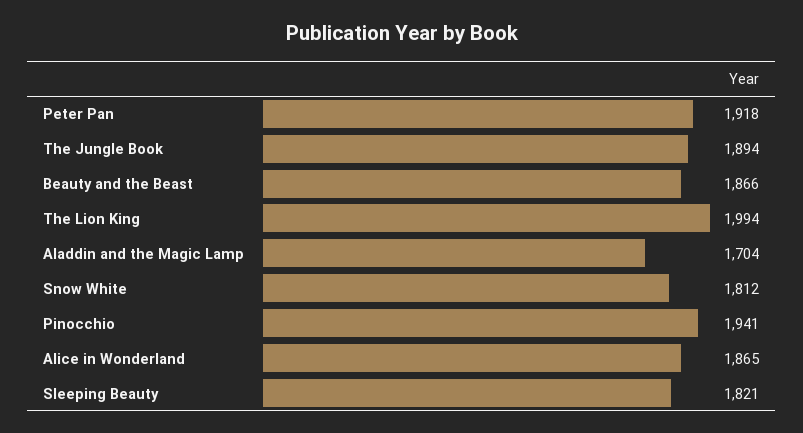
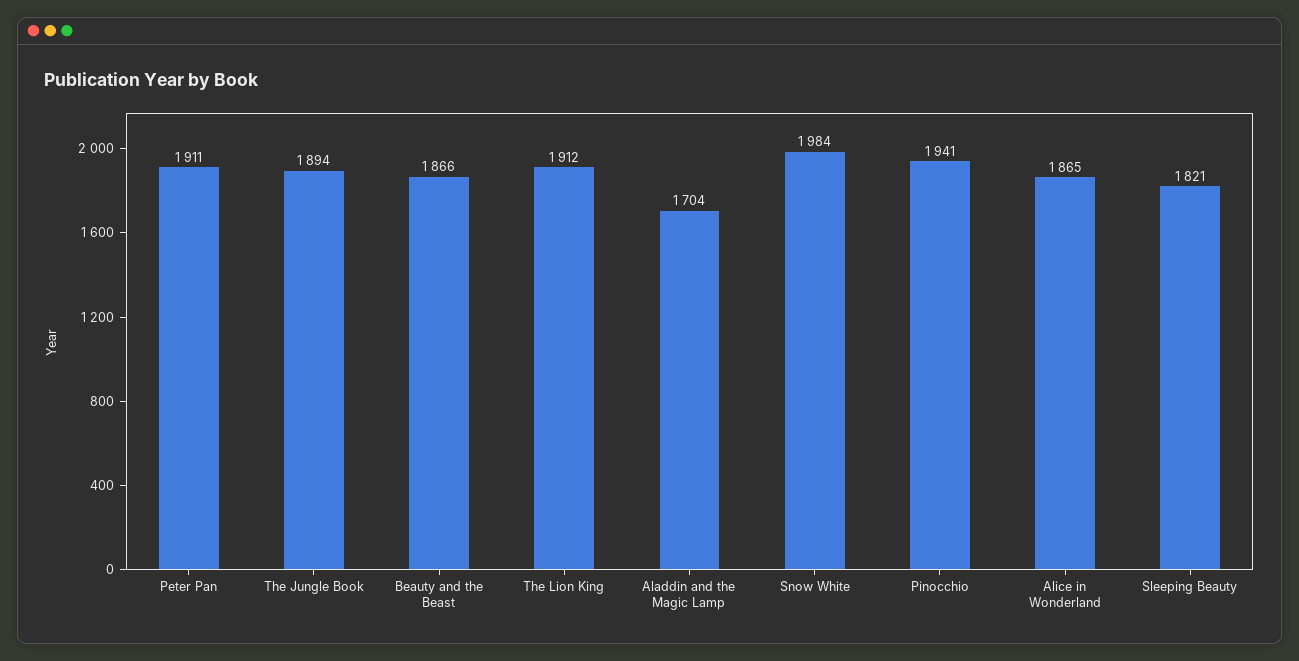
Peter Pan: 1918 -> 1911
The Lion King: 1994 -> 1912
Snow White: 1812 -> 1984

